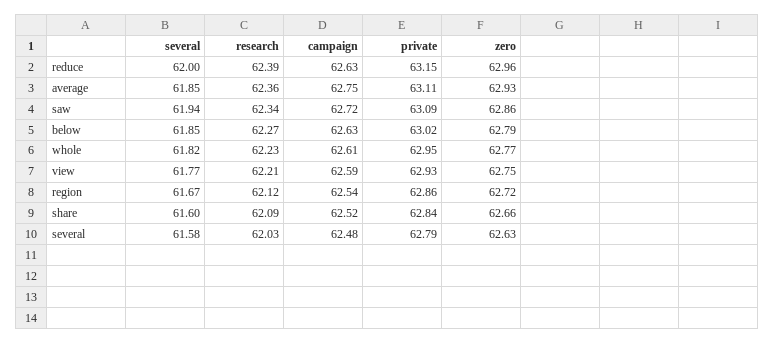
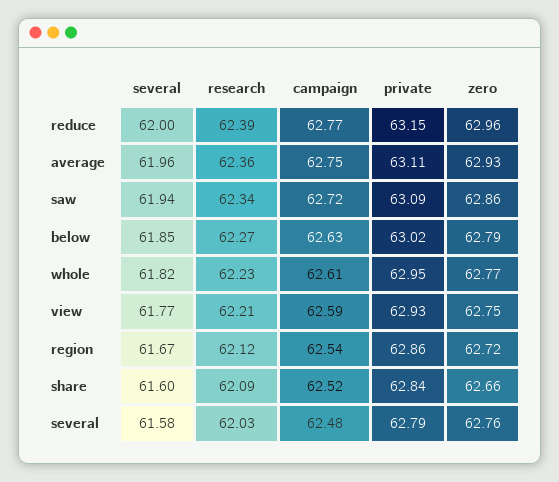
campaign, reduce: 62.63 -> 62.77
several, average: 61.85 -> 61.96
zero, several: 62.63 -> 62.76

